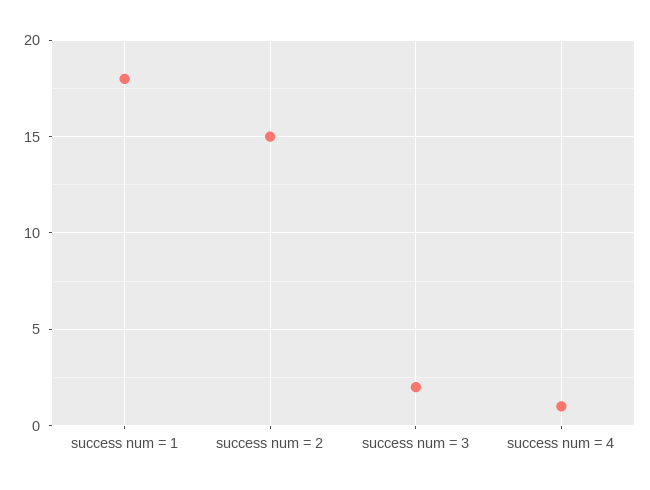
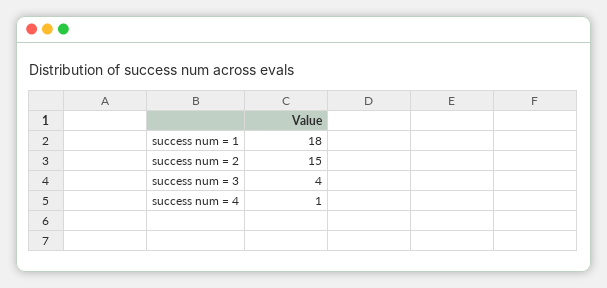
success num = 3: 2 -> 4

